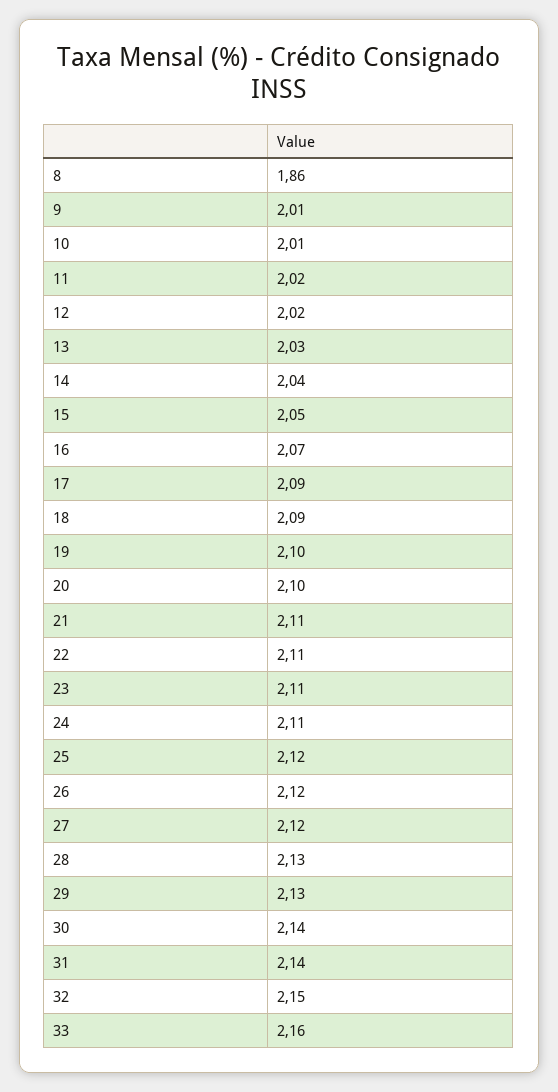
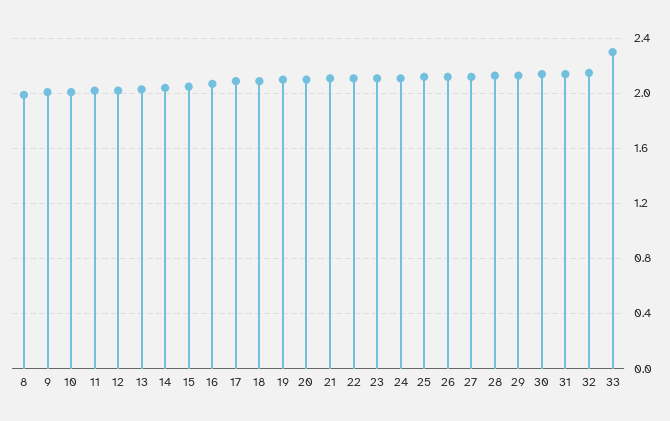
8: 1.86 -> 2
33: 2.16 -> 2.3

